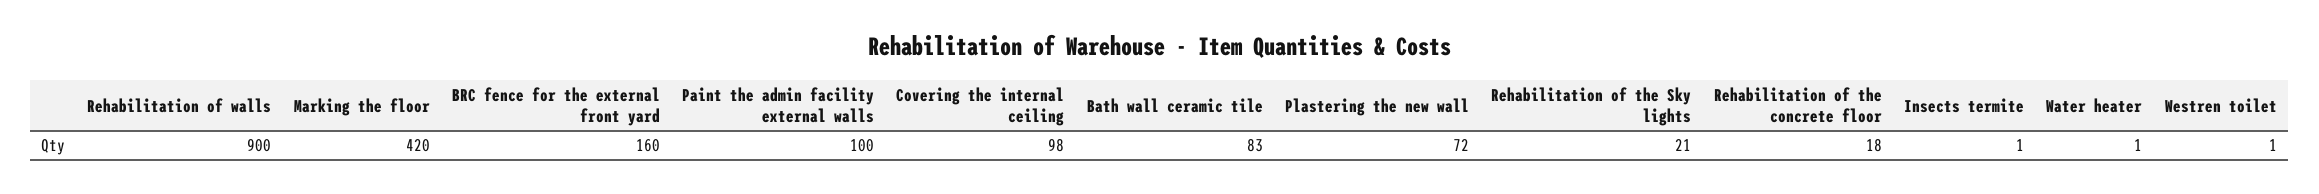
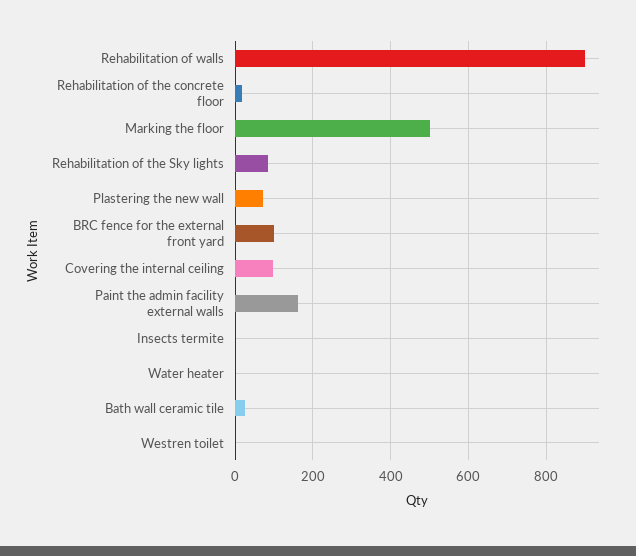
Marking the floor: 420 -> 500
BRC fence for the external front yard: 160 -> 100
Paint the admin facility external walls: 100 -> 160
Bath wall ceramic tile: 83 -> 20
Rehabilitation of the Sky lights: 21 -> 80

